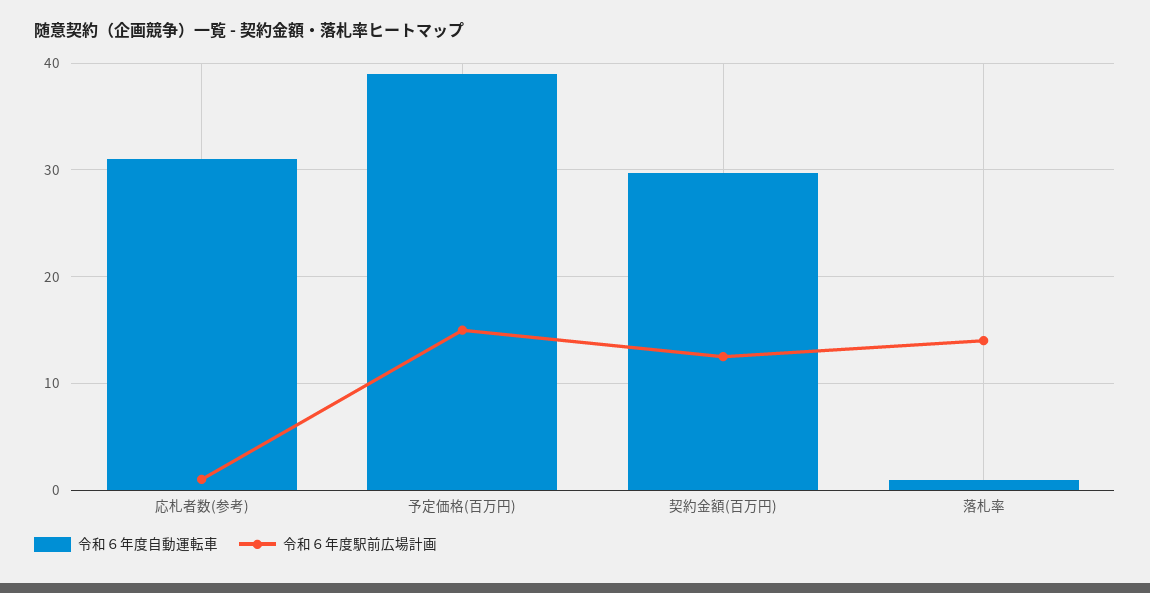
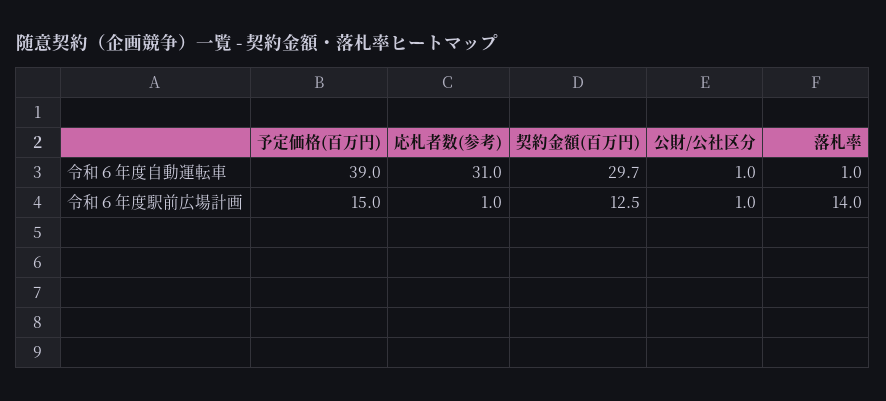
令和６年度自動運転車, 公財/公社区分: none -> 1
令和６年度駅前広場計画, 公財/公社区分: none -> 1

